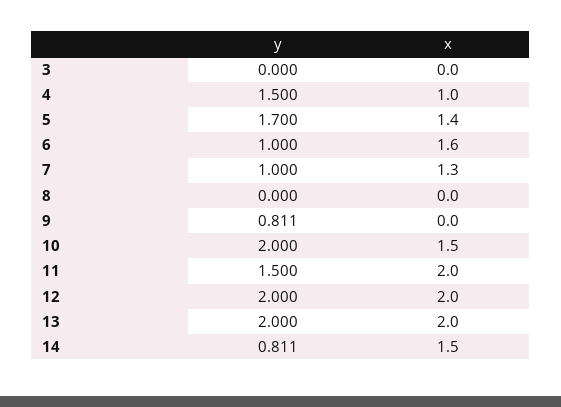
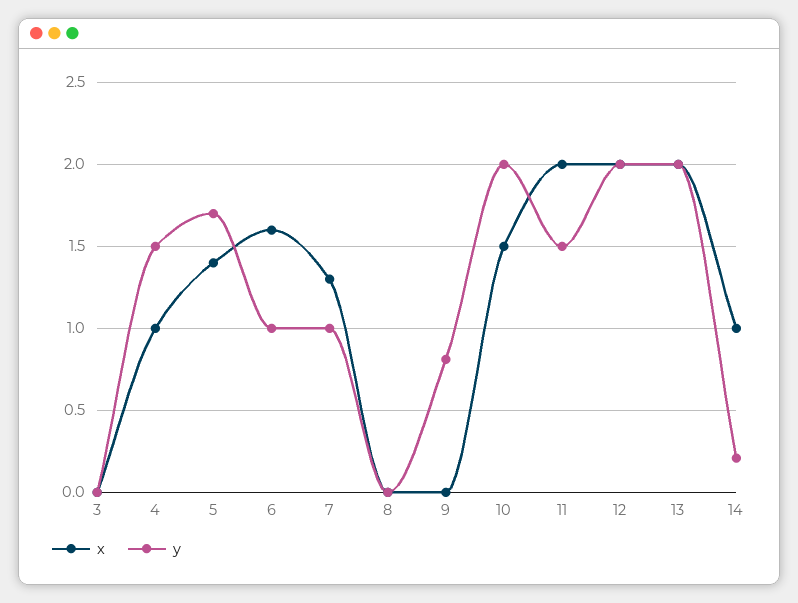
y, 14: 0.811 -> 0.2
x, 14: 1.5 -> 1

